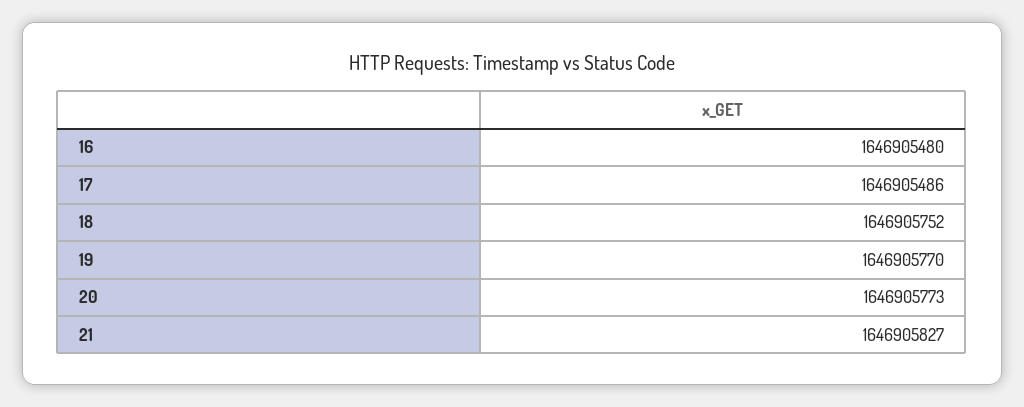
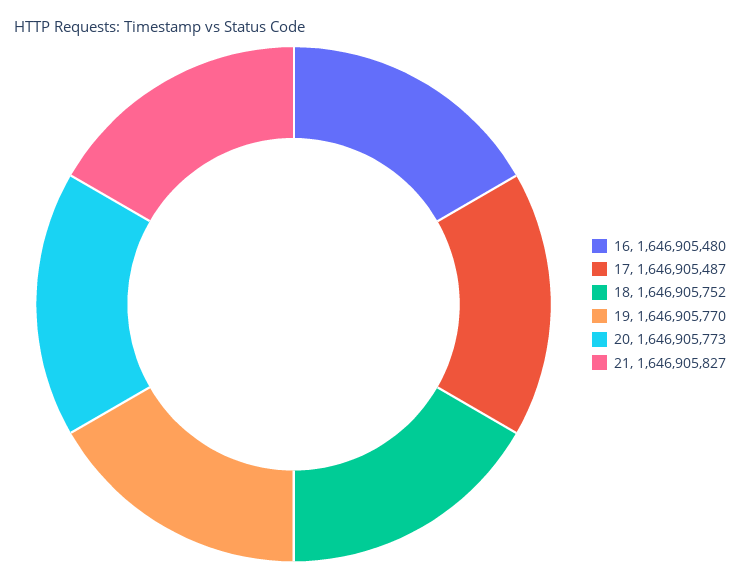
17: 1646905486 -> 1646905487

